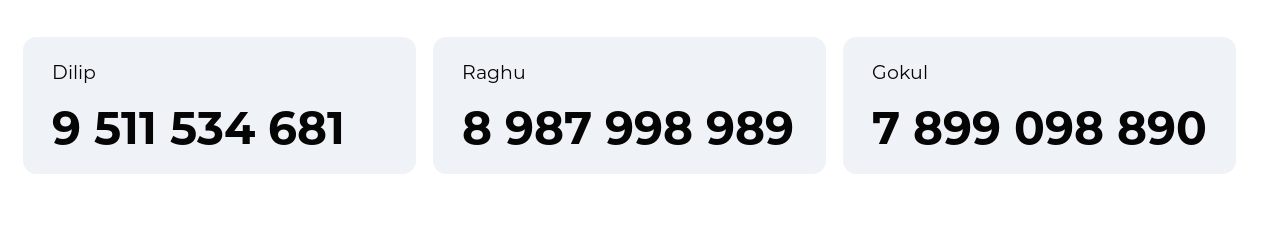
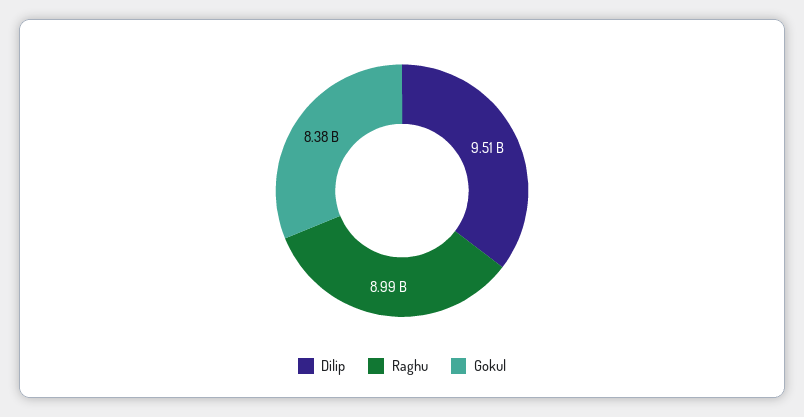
Gokul: 7899098890 -> 8380000000

